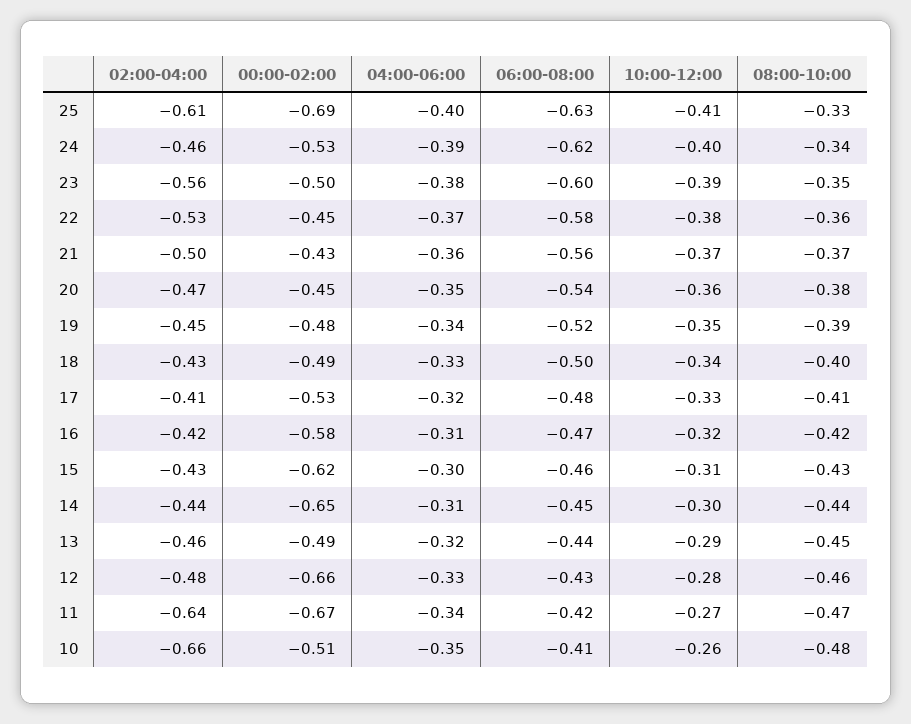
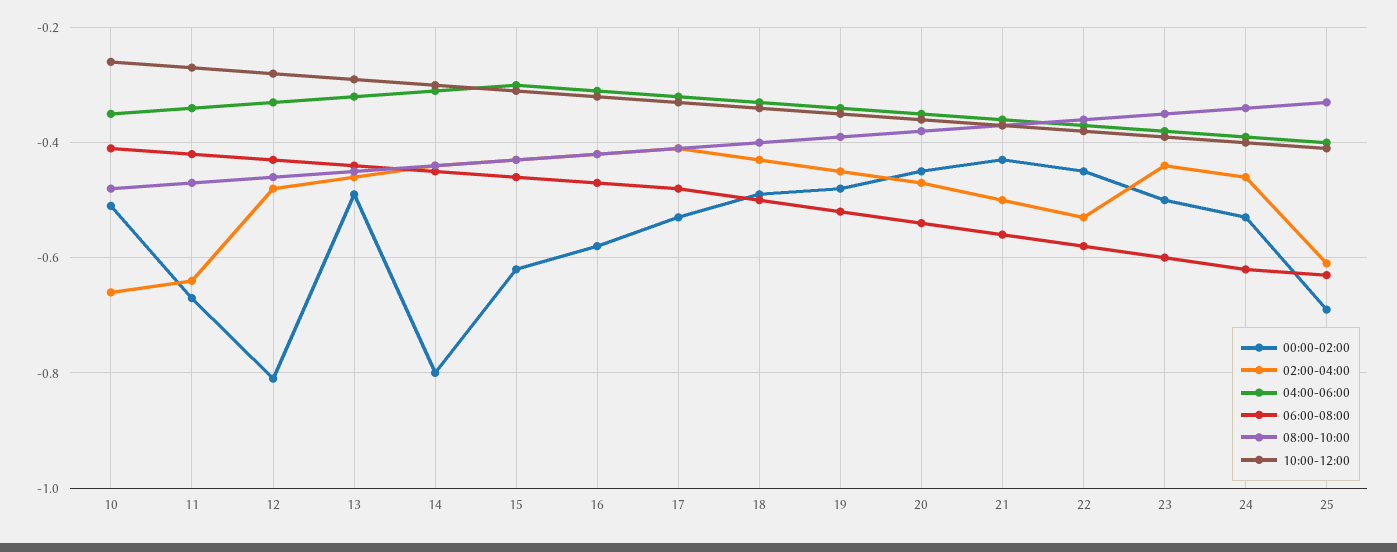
02:00-04:00, 23: -0.56 -> -0.45
00:00-02:00, 14: -0.65 -> -0.8
00:00-02:00, 12: -0.66 -> -0.8

